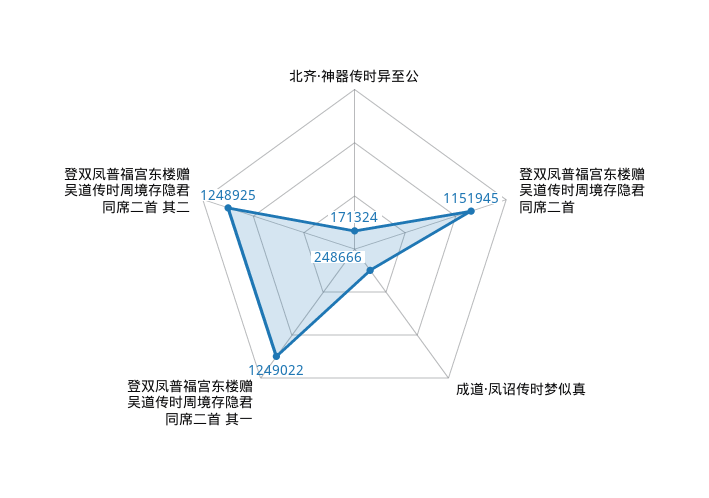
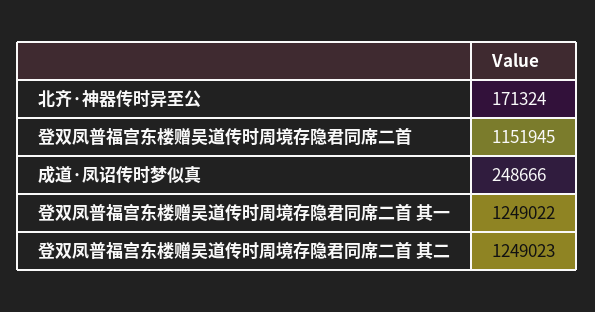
登双凤普福宫东楼赠吴道传时周境存隐君同席二首 其二: 1248925 -> 1249023

